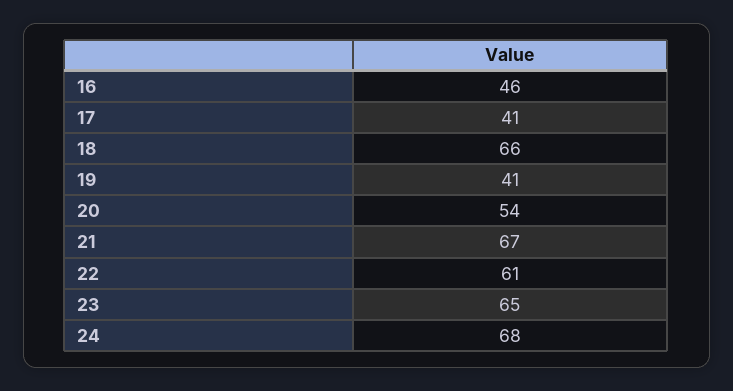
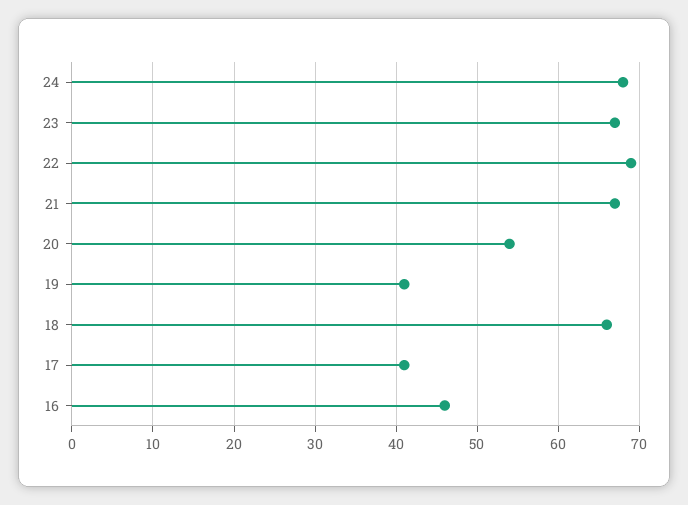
22: 61 -> 69
23: 65 -> 67

